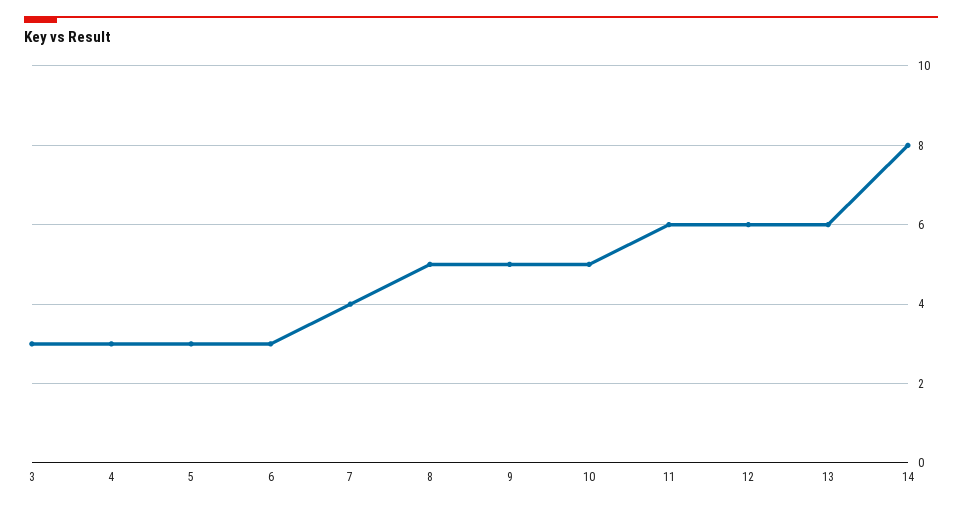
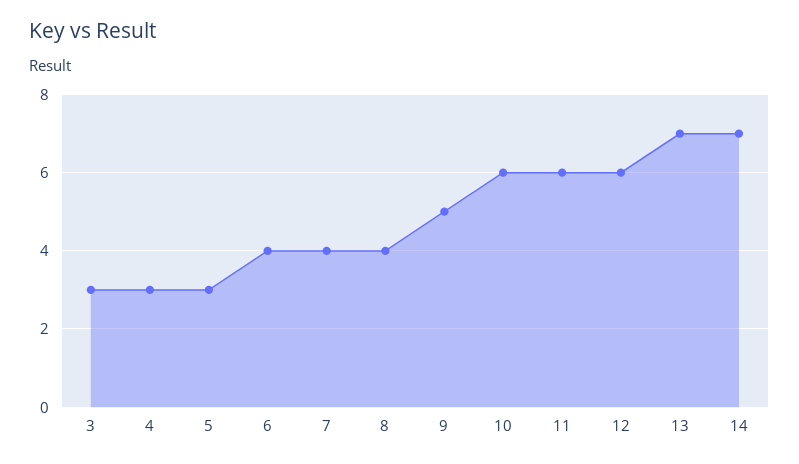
6: 3 -> 4
8: 5 -> 4
10: 5 -> 6
13: 6 -> 7
14: 8 -> 7

